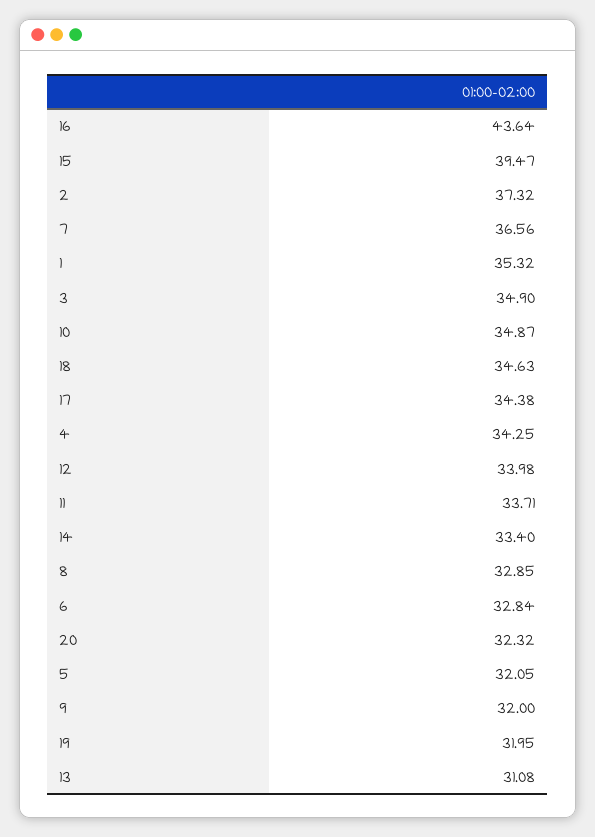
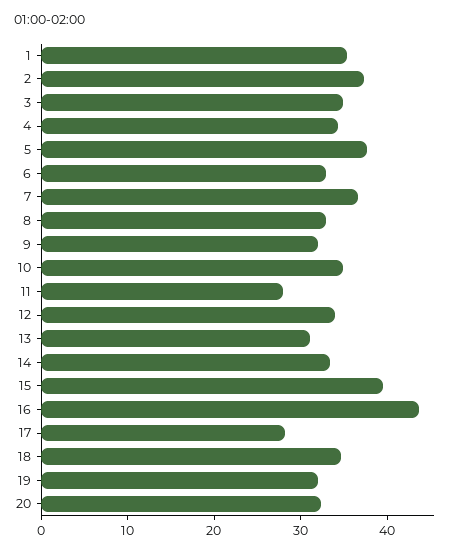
17: 34.38 -> 28
11: 33.71 -> 28
5: 32.05 -> 38

